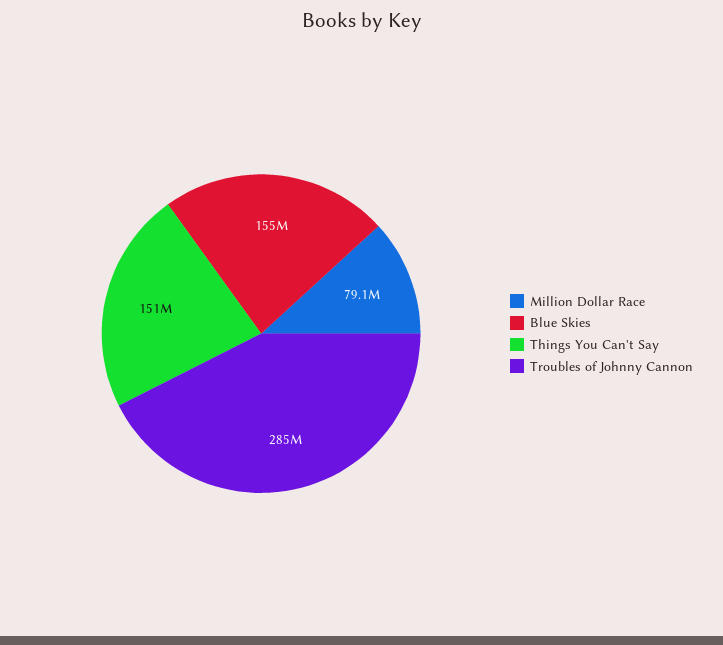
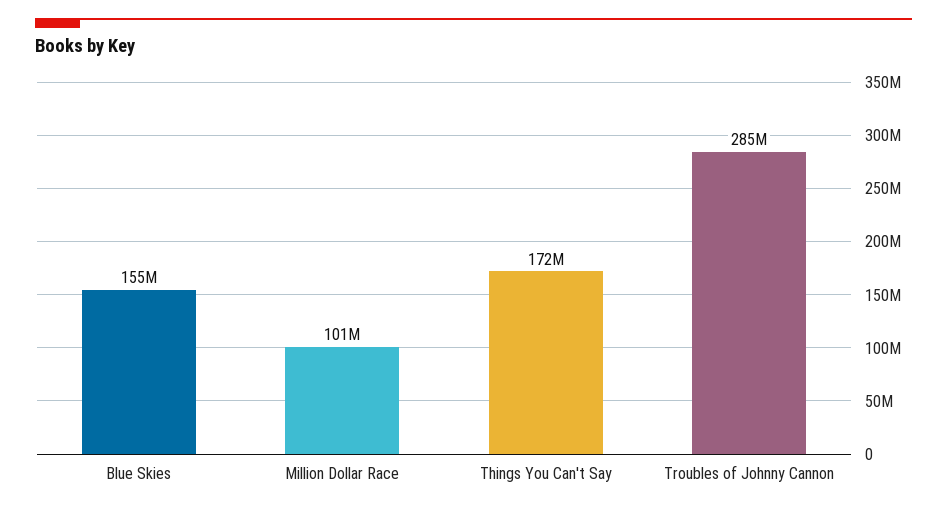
Million Dollar Race: 79100000 -> 101000000
Things You Can't Say: 151000000 -> 172000000

